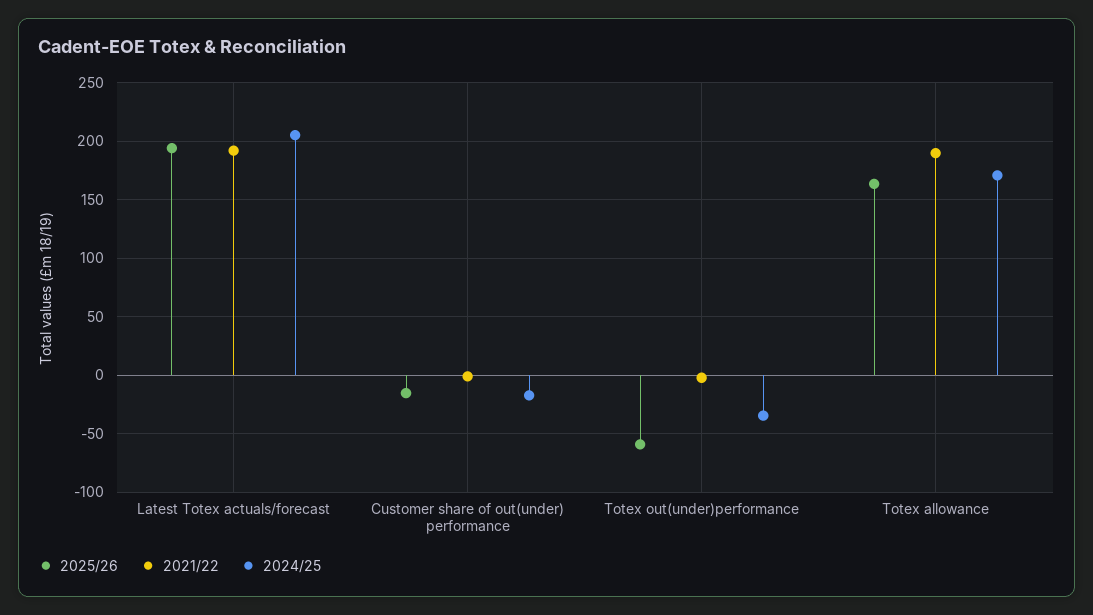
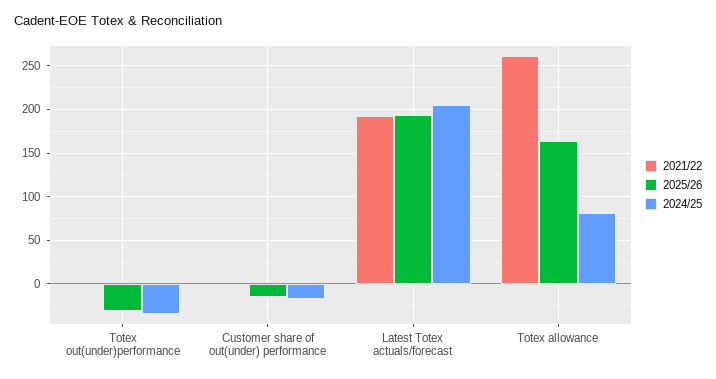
2025/26, Totex out(under)performance: -60 -> -30
2021/22, Totex allowance: 190 -> 260
2024/25, Totex allowance: 170 -> 80

